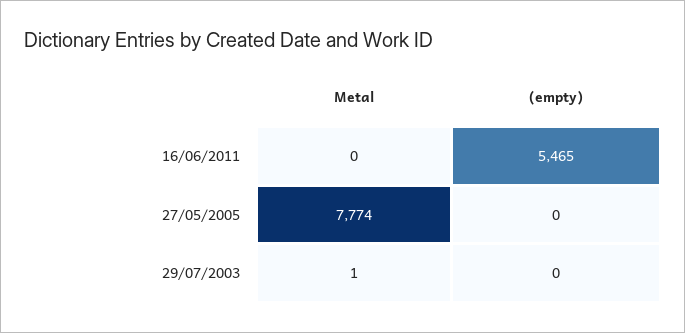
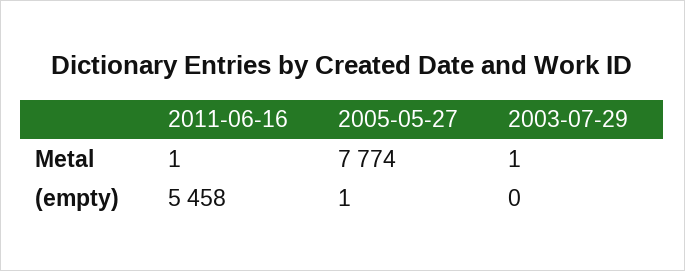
Metal, 16/06/2011: 0 -> 1
(empty), 16/06/2011: 5465 -> 5458
(empty), 27/05/2005: 0 -> 1

